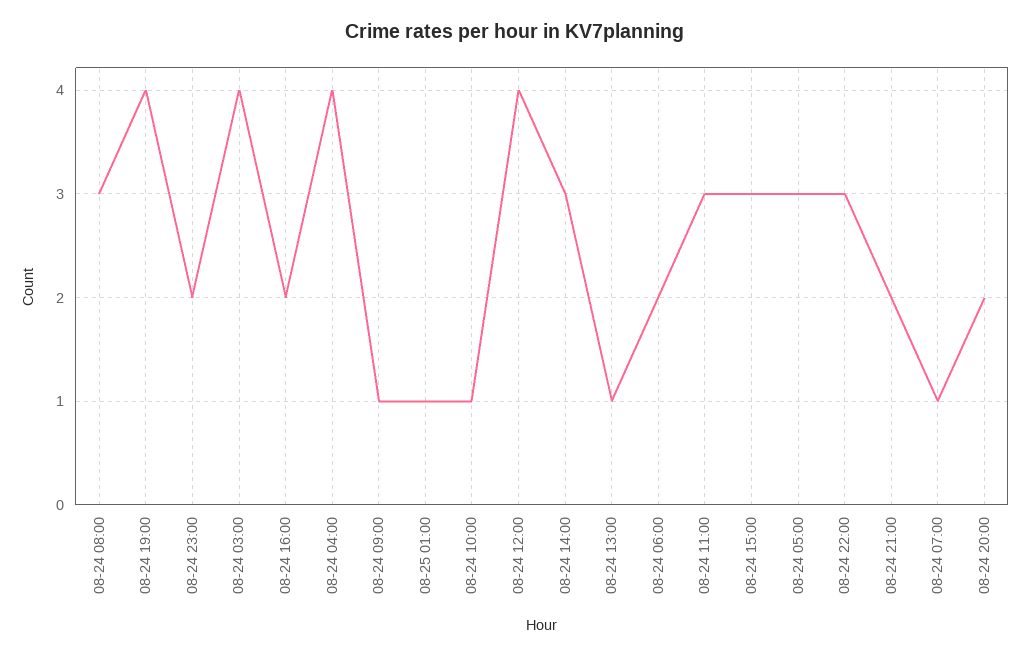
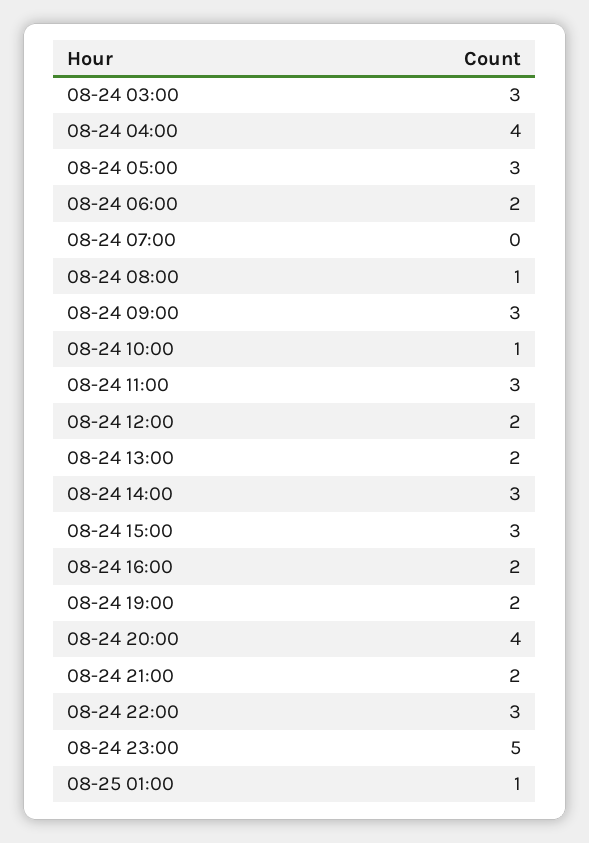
08-24 08:00: 3 -> 1
08-24 19:00: 4 -> 2
08-24 23:00: 2 -> 5
08-24 03:00: 4 -> 3
08-24 09:00: 1 -> 3
08-24 12:00: 4 -> 2
08-24 13:00: 1 -> 2
08-24 07:00: 1 -> 0
08-24 20:00: 2 -> 4

